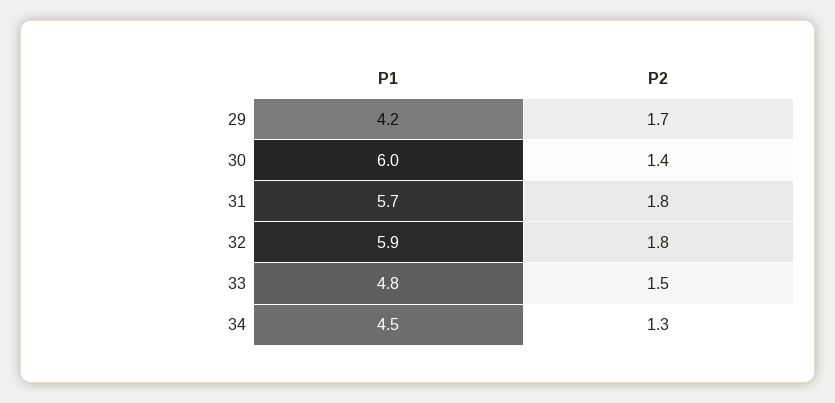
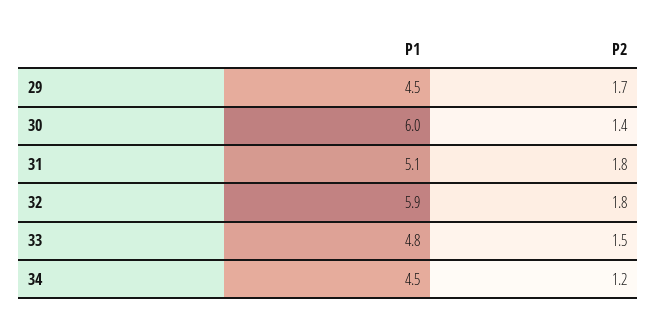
P1, 29: 4.2 -> 4.5
P1, 31: 5.7 -> 5.1
P2, 34: 1.3 -> 1.2

